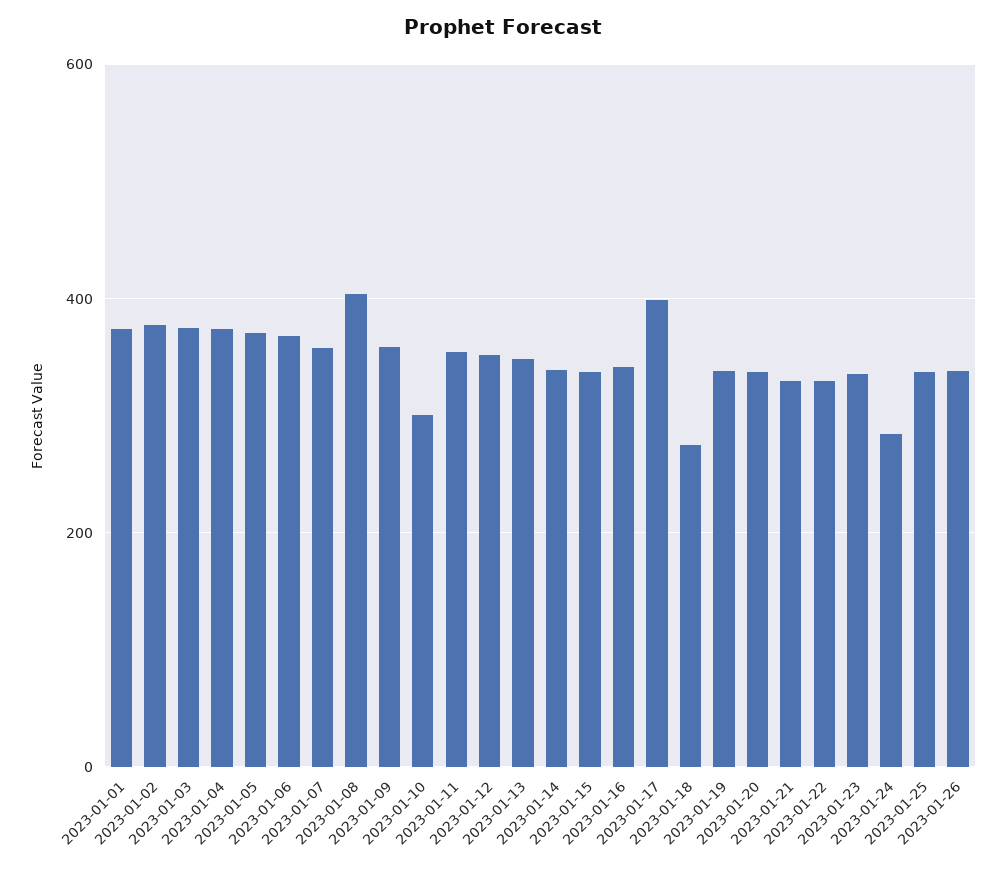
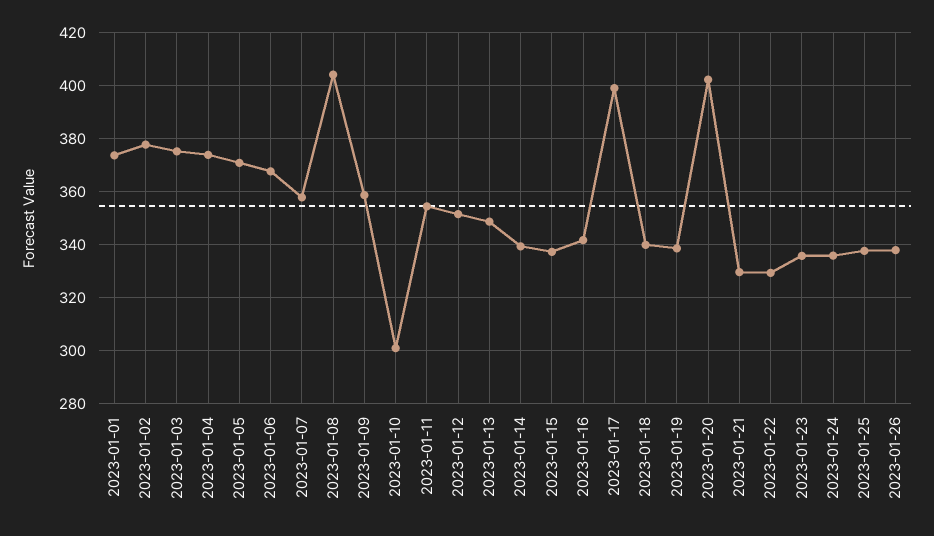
2023-01-18: 280 -> 340
2023-01-20: 340 -> 402.5
2023-01-24: 280 -> 335

